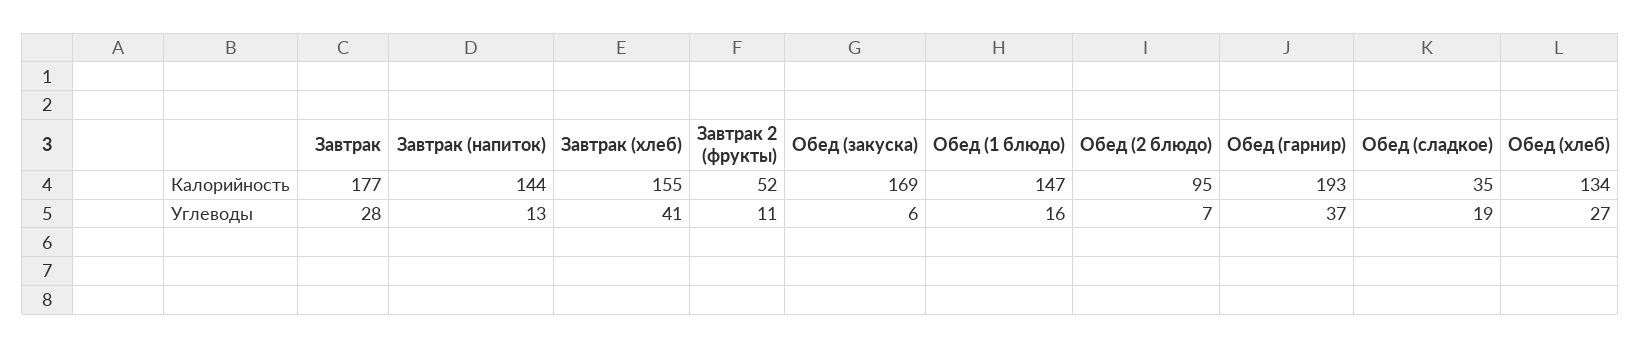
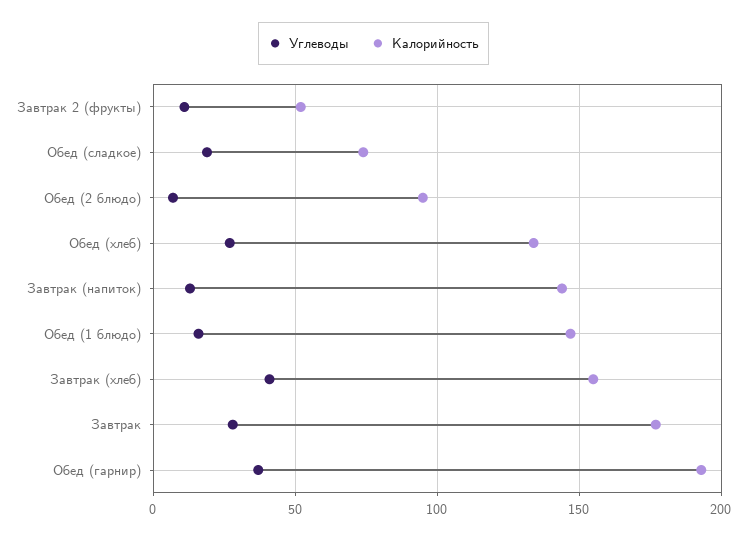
Калорийность, Обед (закуска): 169 -> none
Калорийность, Обед (сладкое): 35 -> 75
Углеводы, Обед (закуска): 6 -> none

